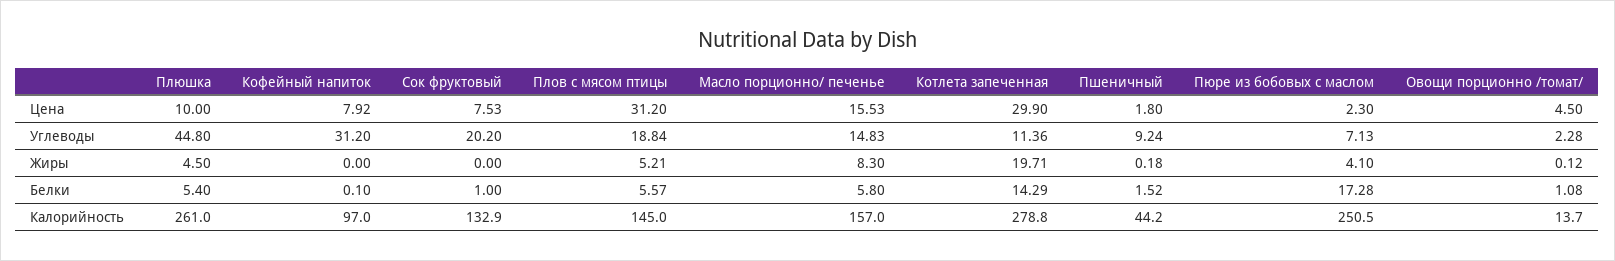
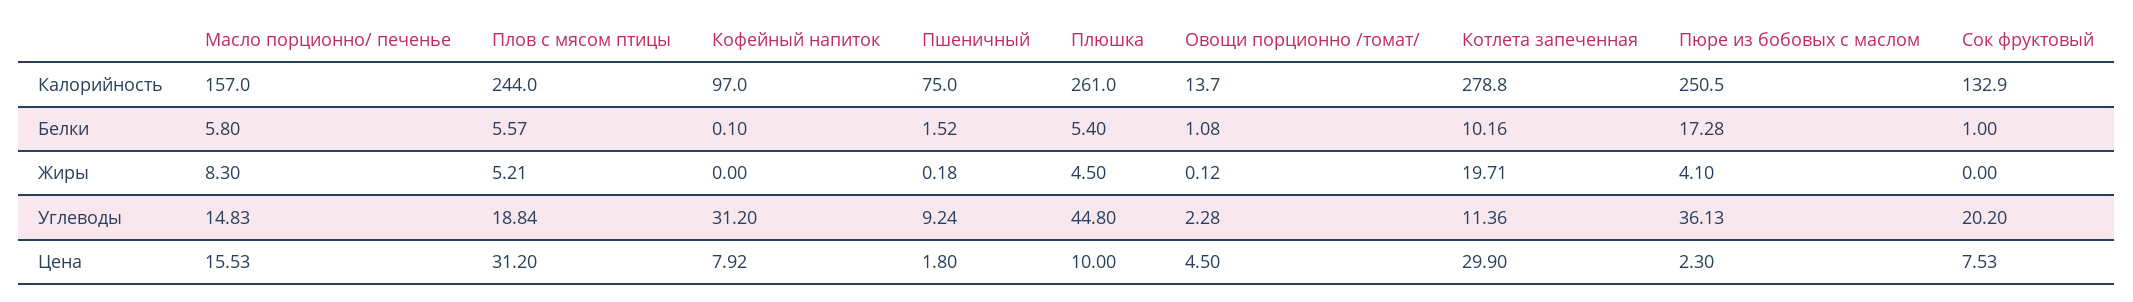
Пюре из бобовых с маслом, Углеводы: 7.13 -> 36.13
Котлета запеченная, Белки: 14.29 -> 10.16
Плов с мясом птицы, Калорийность: 145 -> 244
Пшеничный, Калорийность: 44.2 -> 75

